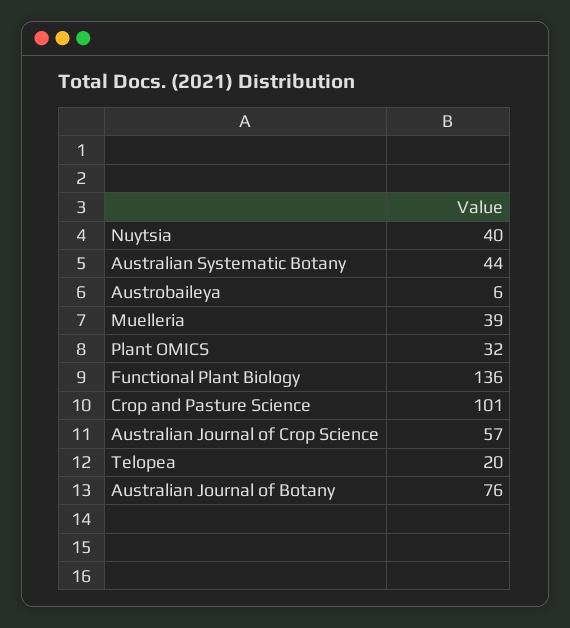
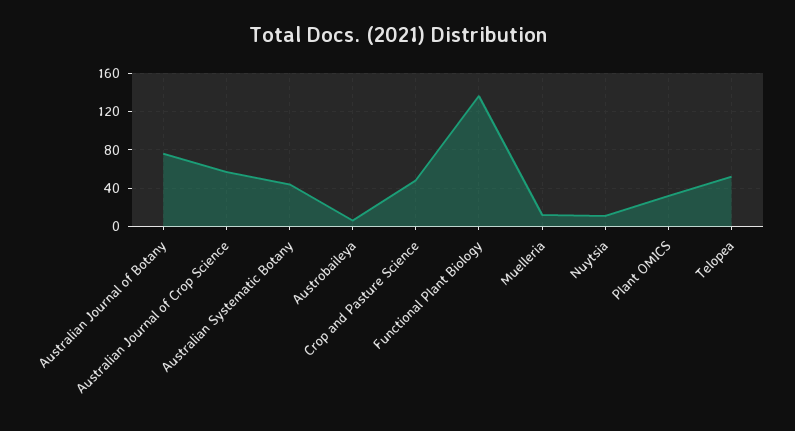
Nuytsia: 40 -> 10
Muelleria: 39 -> 10
Crop and Pasture Science: 101 -> 50
Telopea: 20 -> 50

